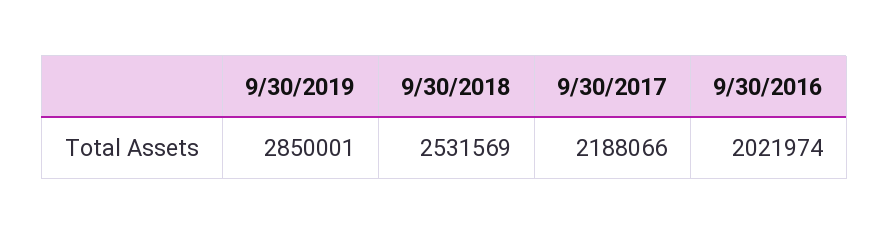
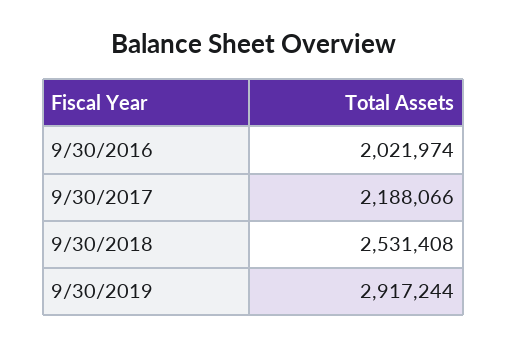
9/30/2019: 2850001 -> 2917244
9/30/2018: 2531569 -> 2531408

